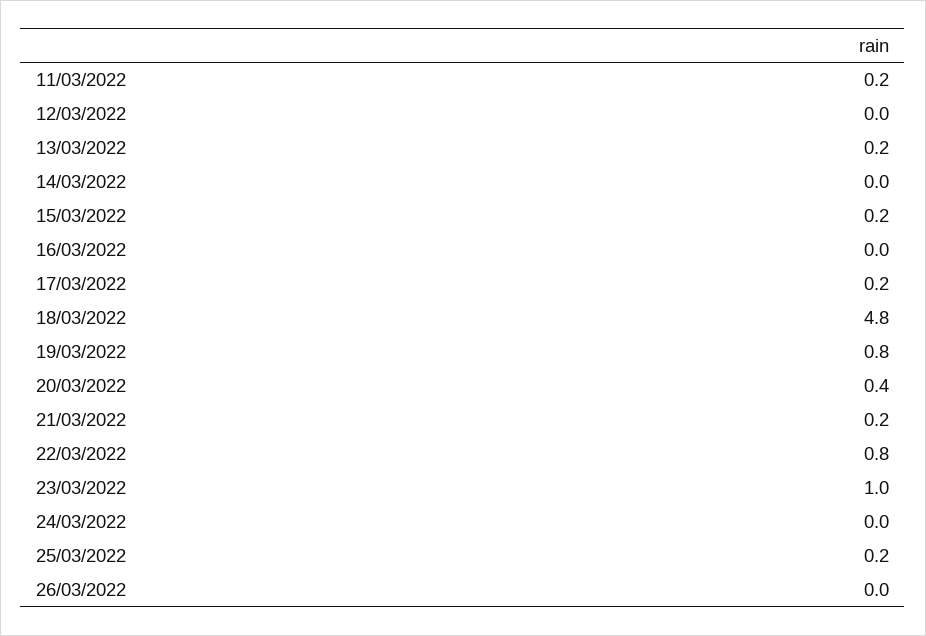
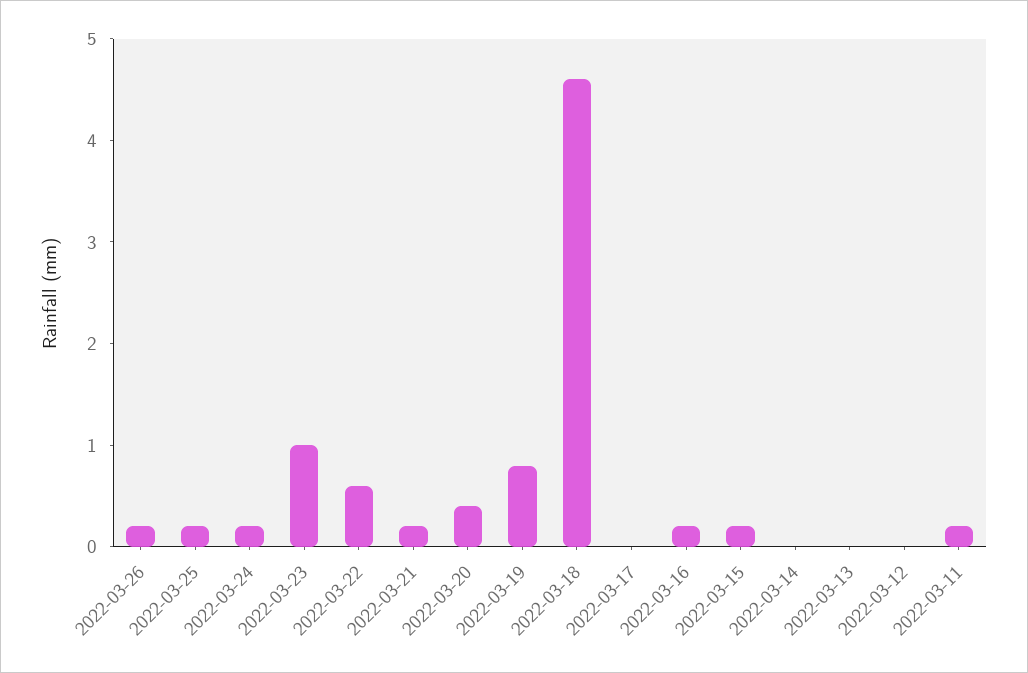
13/03/2022: 0.2 -> 0
16/03/2022: 0 -> 0.2
17/03/2022: 0.2 -> 0
18/03/2022: 4.8 -> 4.6
22/03/2022: 0.8 -> 0.6
24/03/2022: 0 -> 0.2
26/03/2022: 0 -> 0.2

